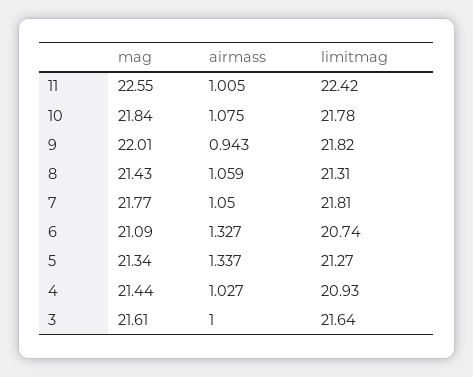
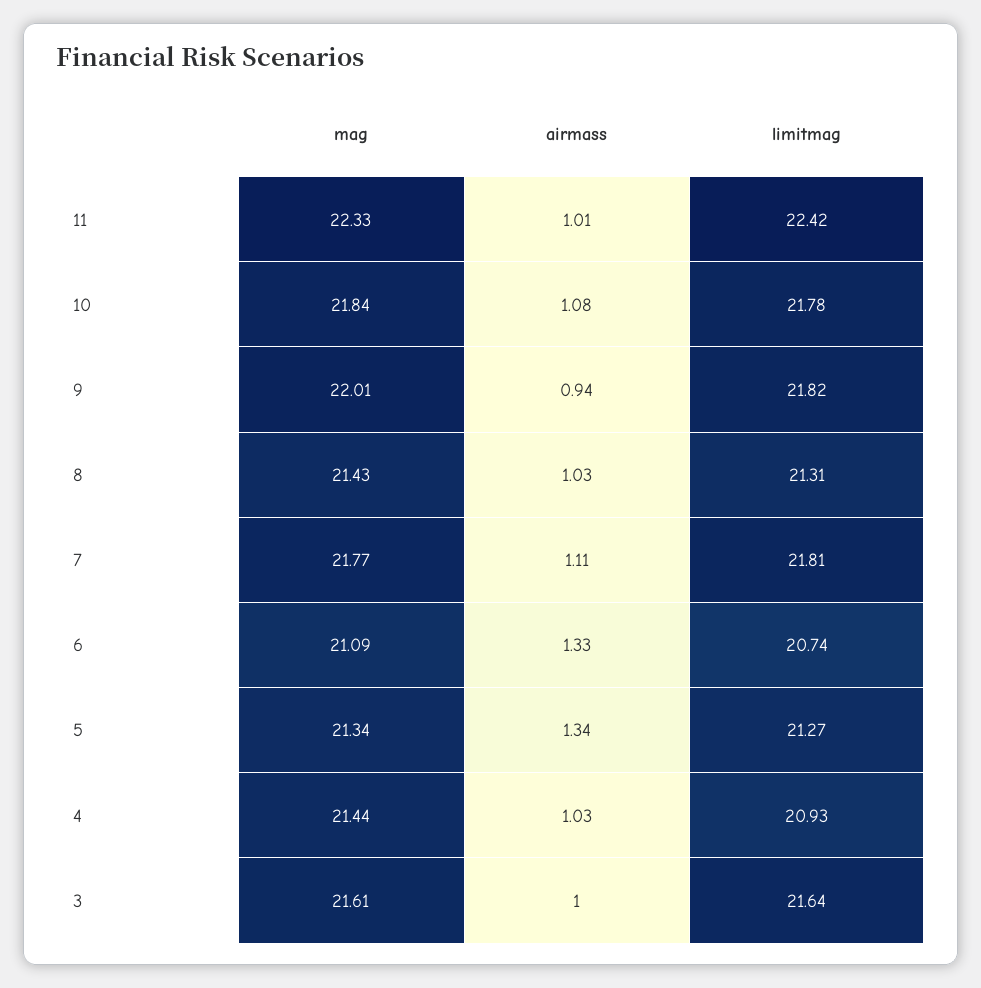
mag, 11: 22.55 -> 22.33
airmass, 8: 1.059 -> 1.03
airmass, 7: 1.05 -> 1.11

